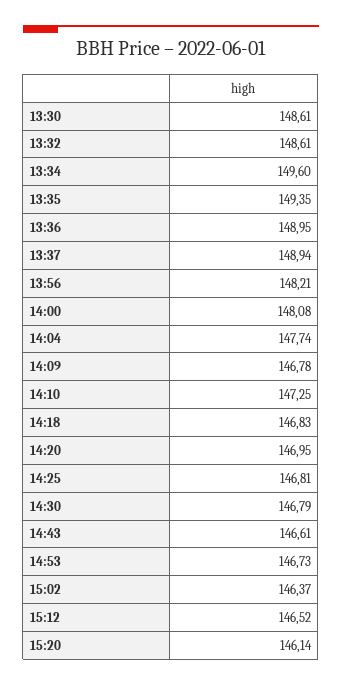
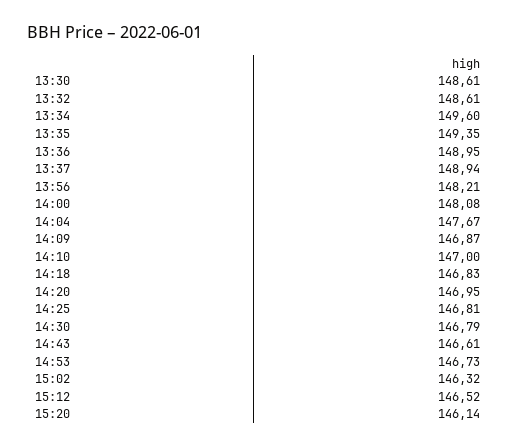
14:04: 147.74 -> 147.67
14:09: 146.78 -> 146.87
14:10: 147.25 -> 147
15:02: 146.37 -> 146.32

